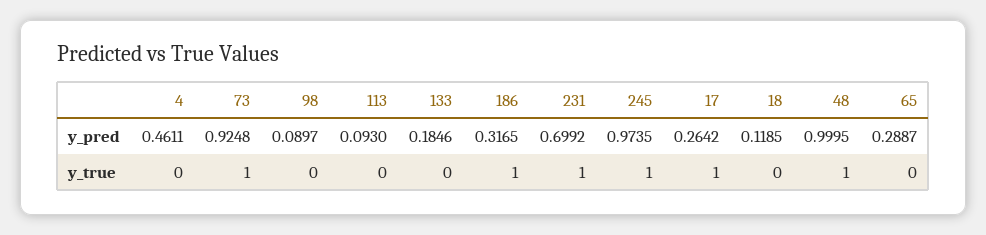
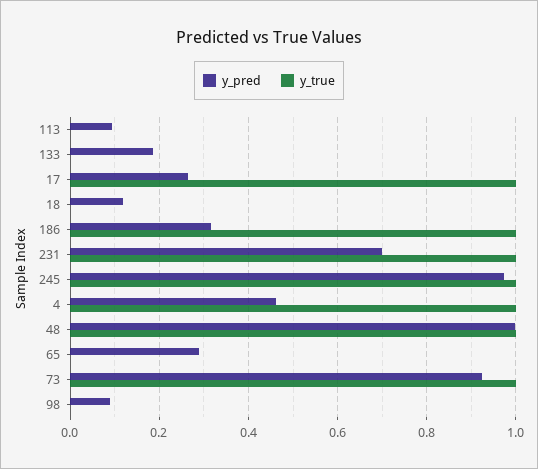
y_true, 4: 0 -> 1

